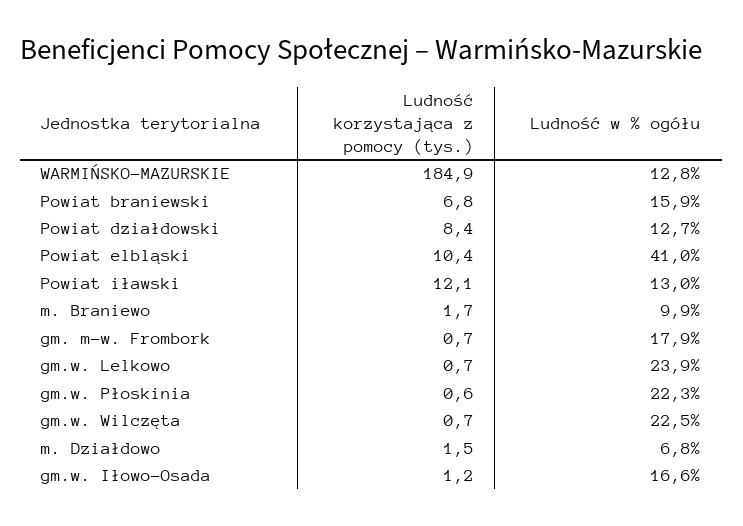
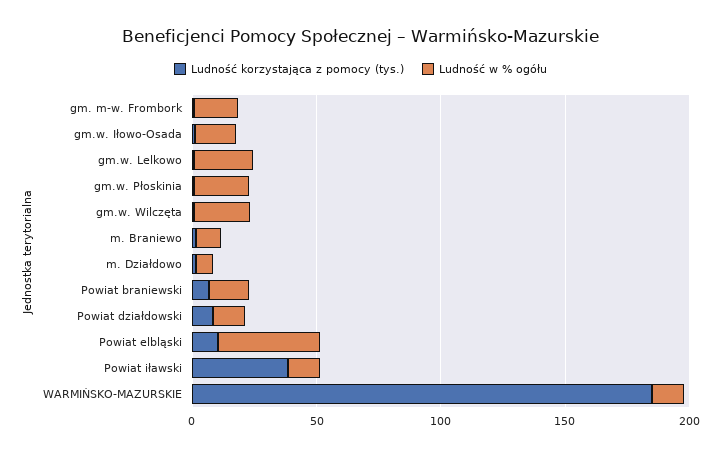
Ludność korzystająca z pomocy (tys.), Powiat iławski: 12.1 -> 40

